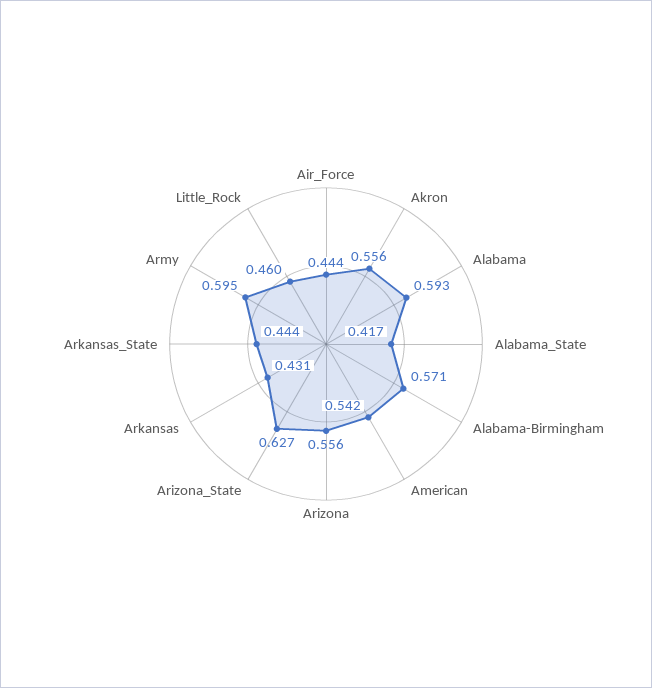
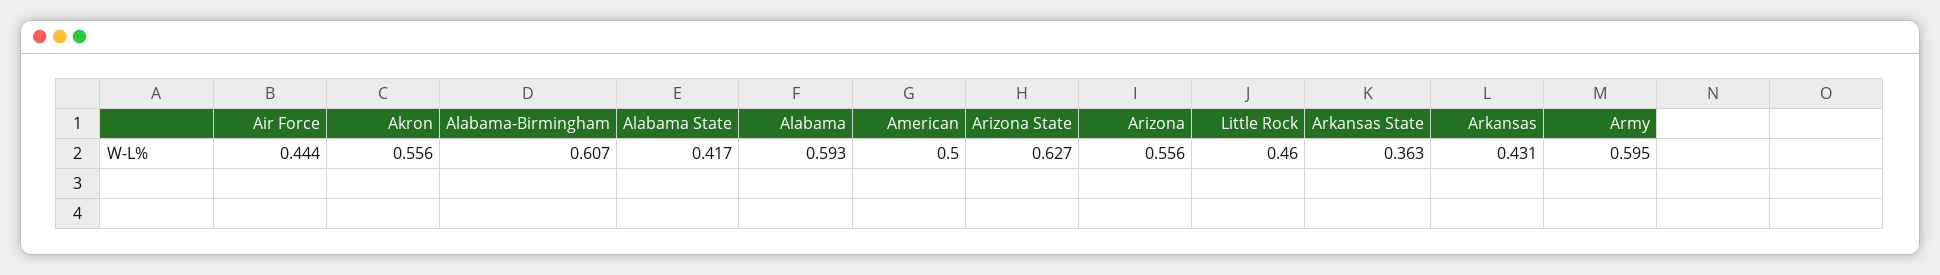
Alabama-Birmingham: 0.571 -> 0.607
American: 0.542 -> 0.5
Arkansas_State: 0.444 -> 0.363

